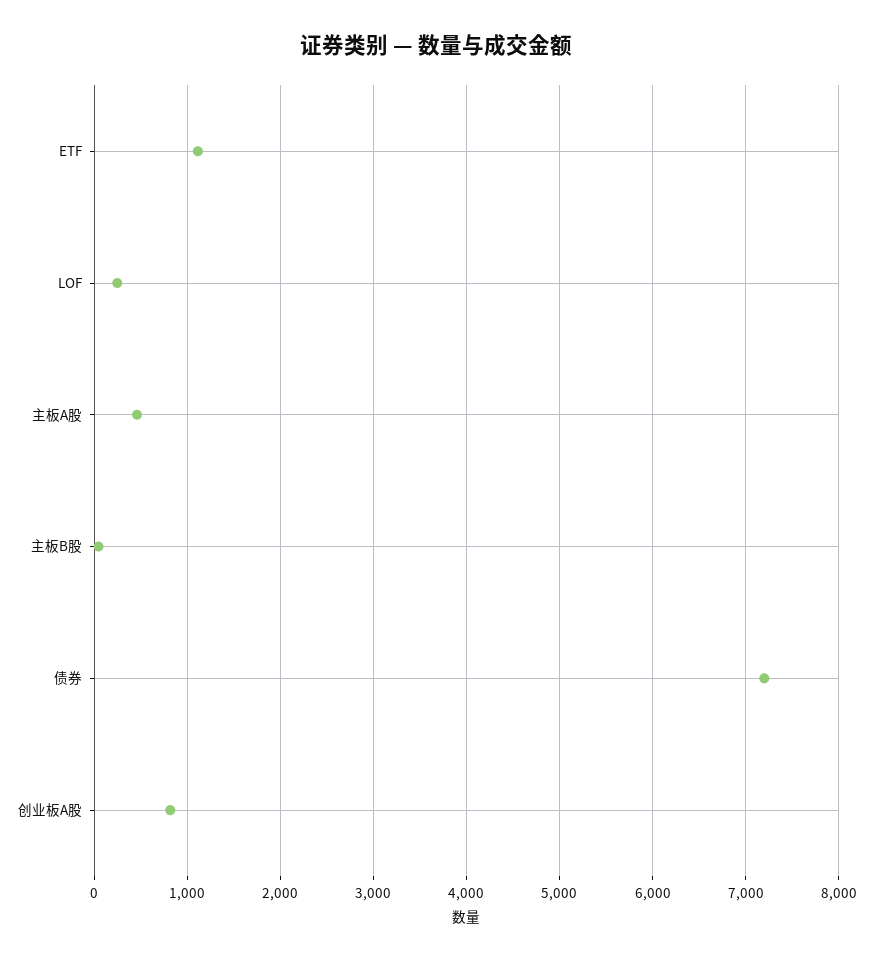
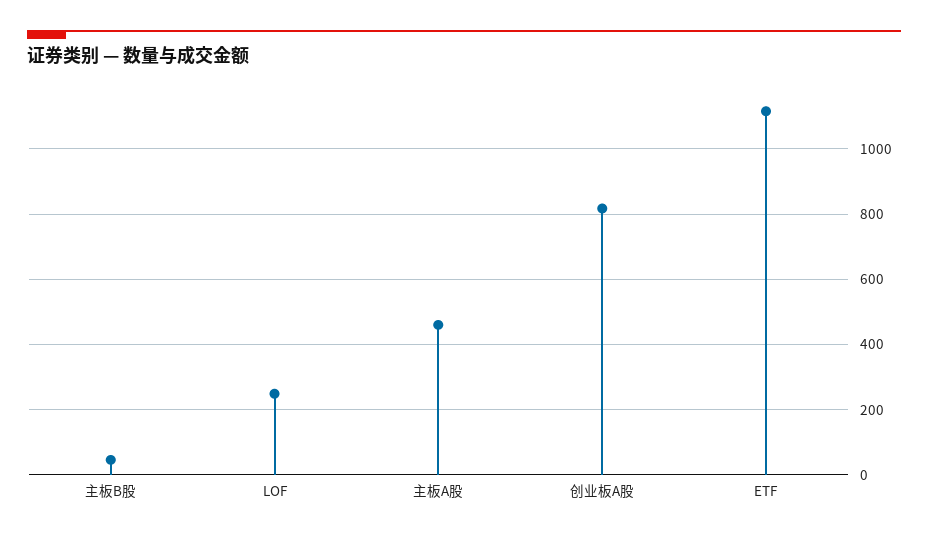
债券: 7200 -> none

